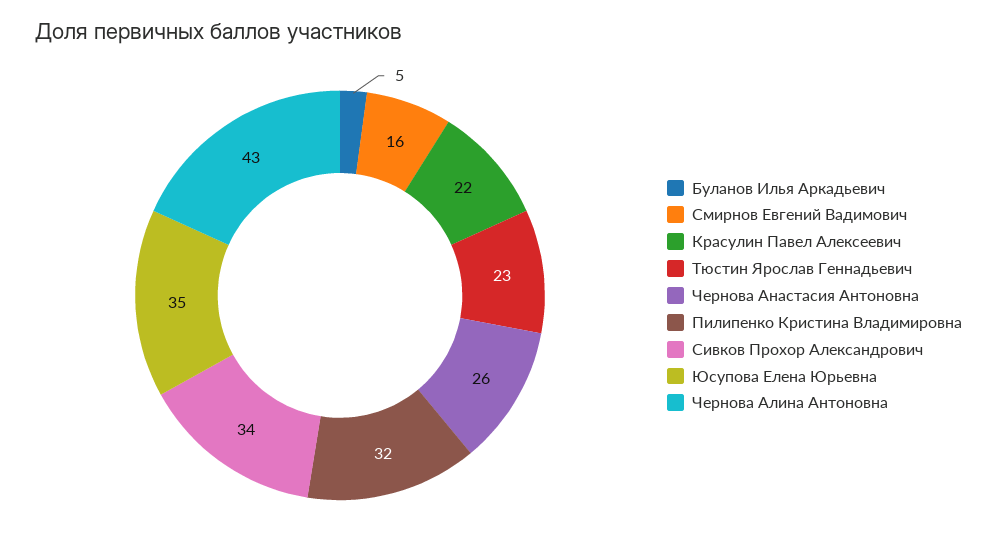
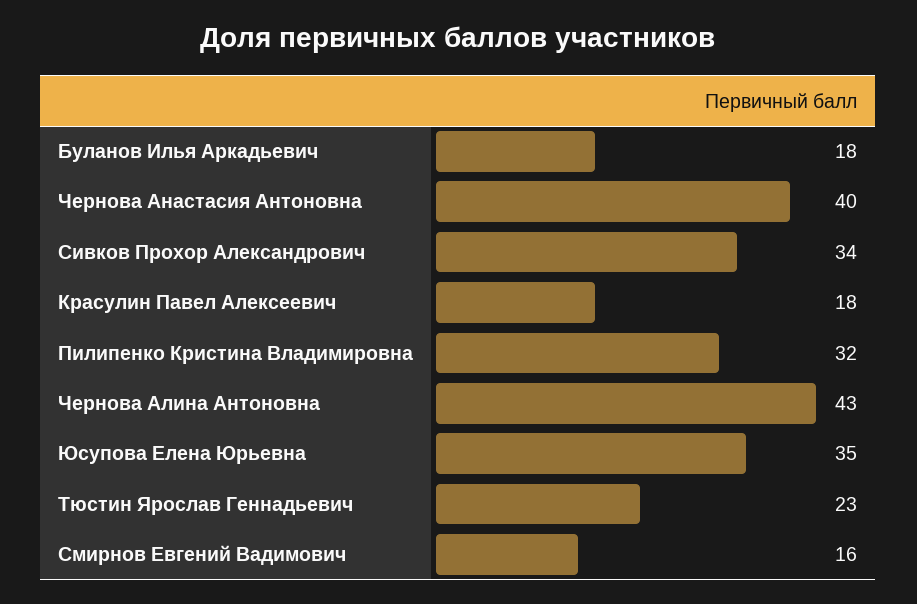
Буланов Илья Аркадьевич: 5 -> 18
Красулин Павел Алексеевич: 22 -> 18
Чернова Анастасия Антоновна: 26 -> 40

